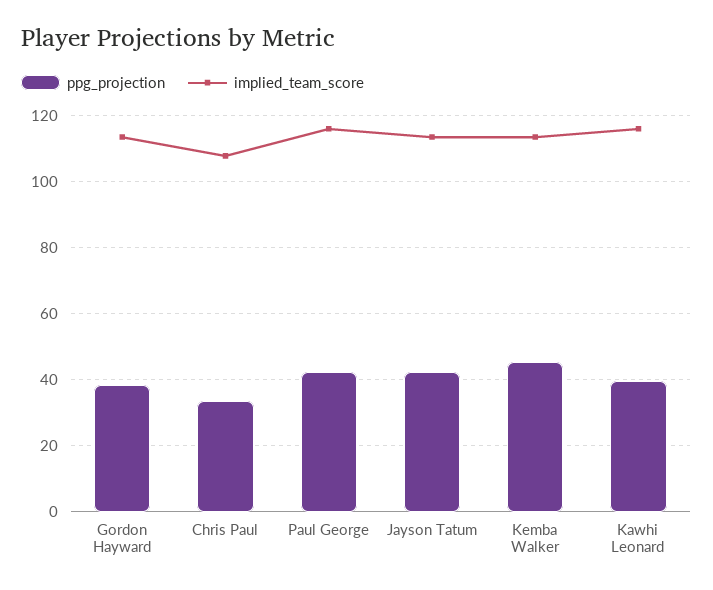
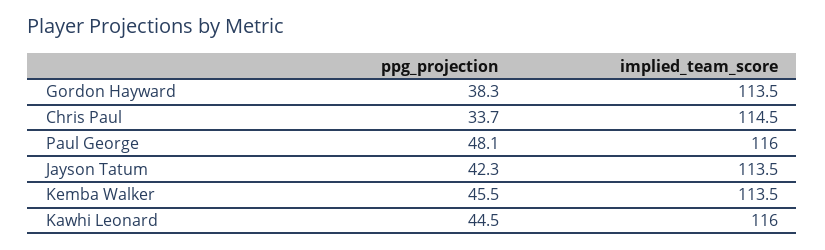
implied_team_score, Chris Paul: 108 -> 114.5
ppg_projection, Paul George: 42 -> 48.1
ppg_projection, Kawhi Leonard: 40 -> 44.5

